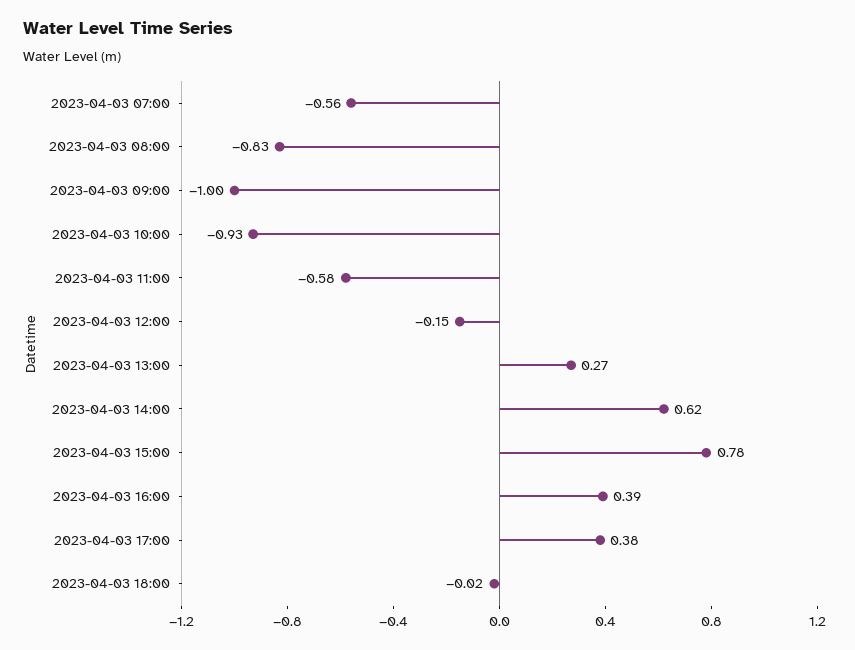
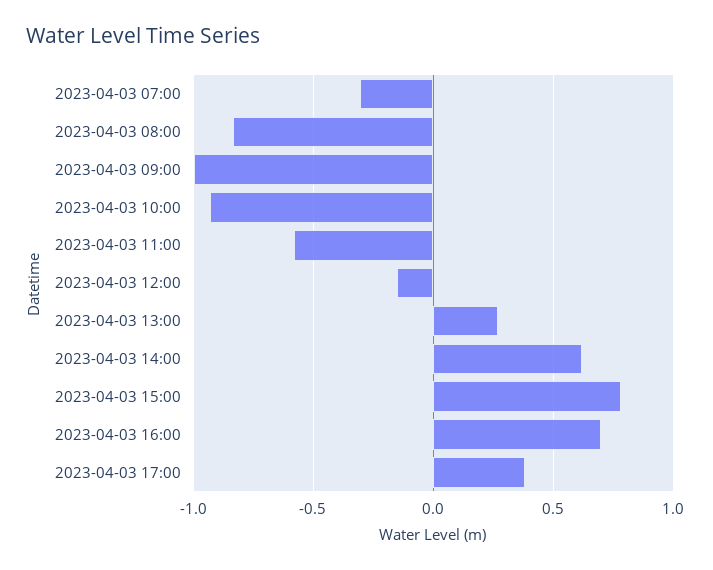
2023-04-03 07:00: -0.56 -> -0.3
2023-04-03 16:00: 0.39 -> 0.7
2023-04-03 18:00: -0.02 -> none

